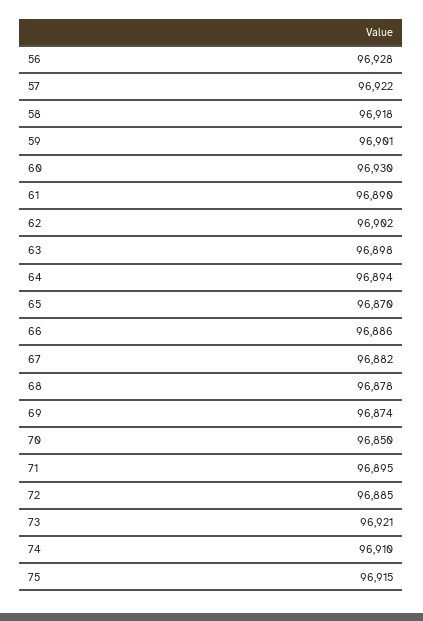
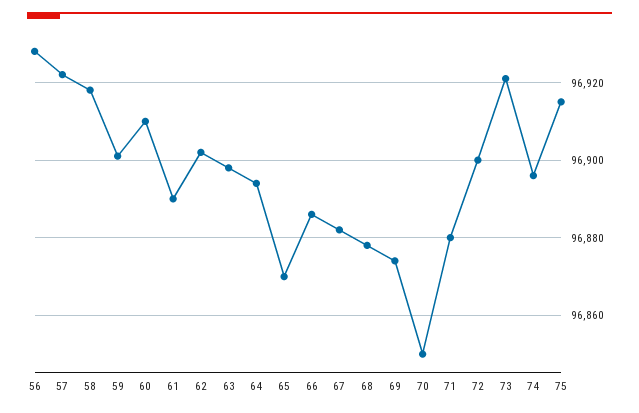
60: 96930 -> 96910
71: 96895 -> 96880
72: 96885 -> 96900
74: 96910 -> 96895

